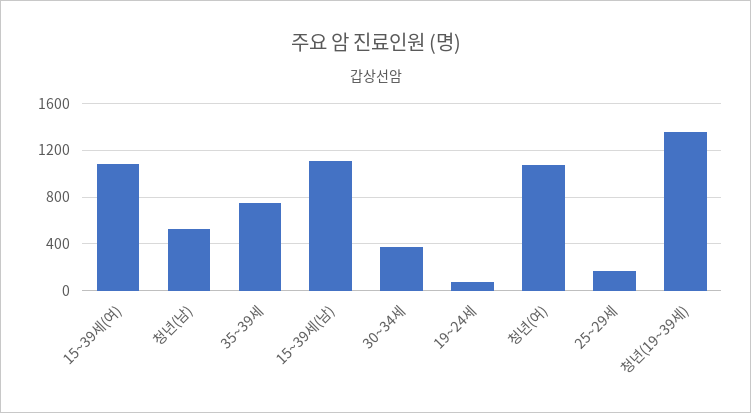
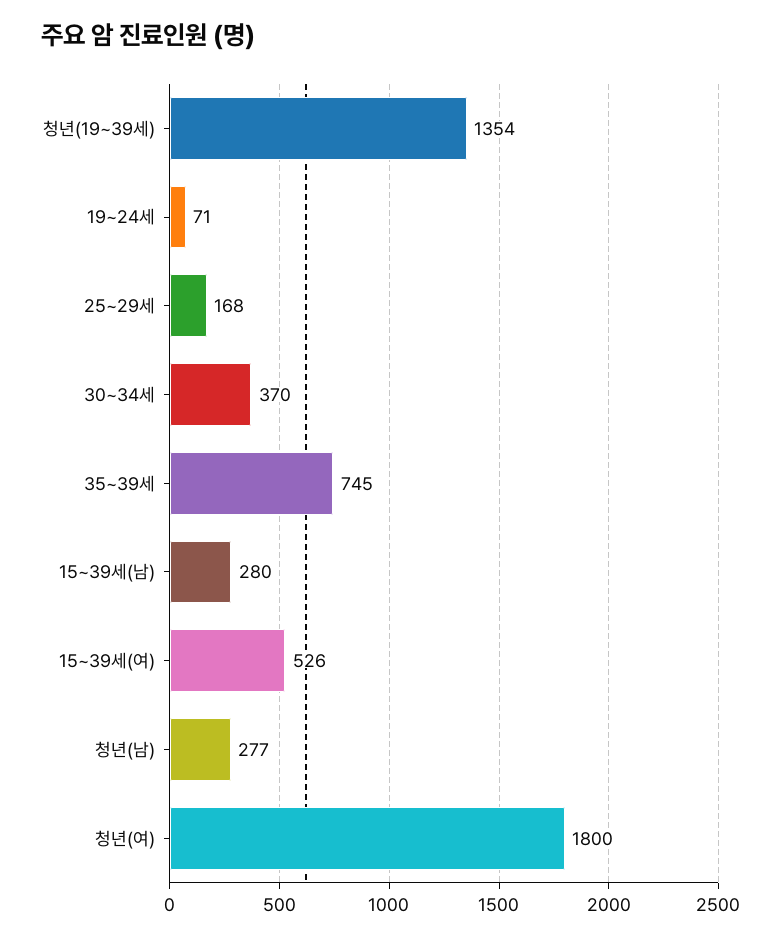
15~39세(여): 1100 -> 526
청년(남): 500 -> 277
15~39세(남): 1100 -> 280
청년(여): 1100 -> 1800

